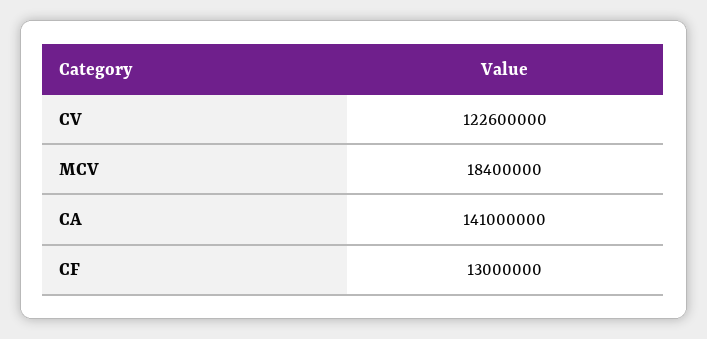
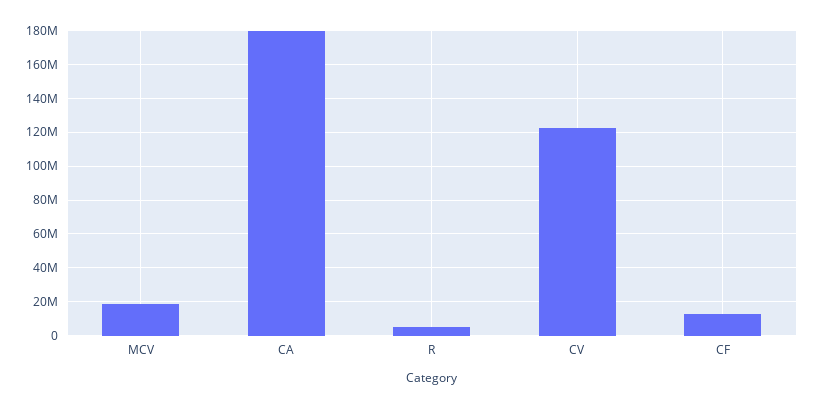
CA: 141000000 -> 180000000
R: none -> 5000000

